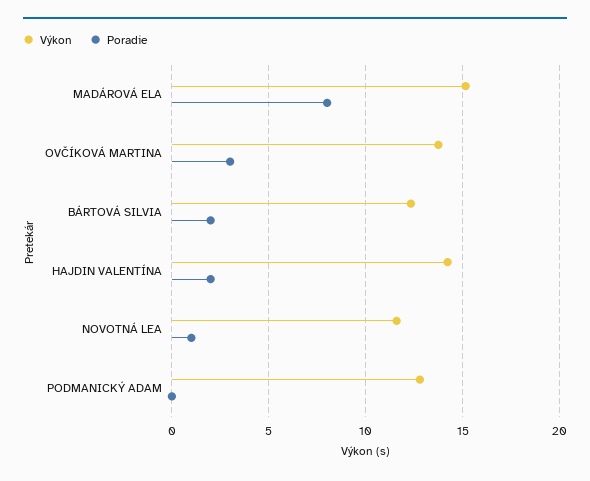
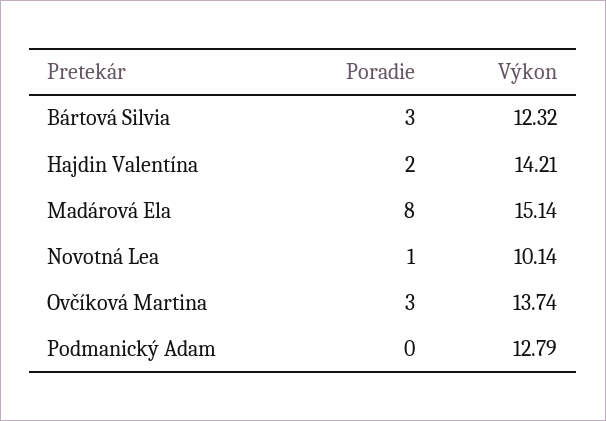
Poradie, BÁRTOVÁ SILVIA: 2 -> 3
Výkon, NOVOTNÁ LEA: 11.5 -> 10.14

